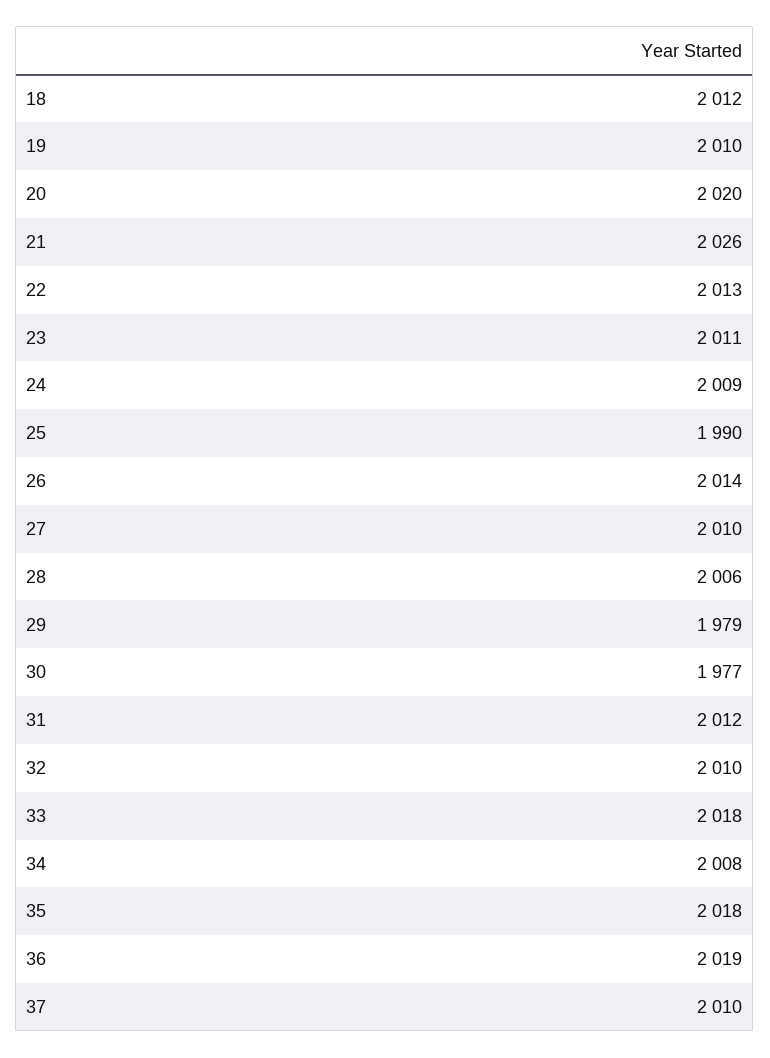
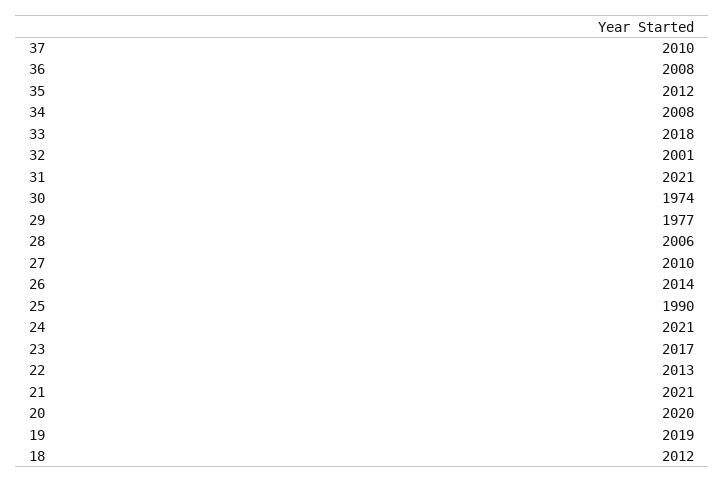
19: 2010 -> 2019
21: 2026 -> 2021
23: 2011 -> 2017
24: 2009 -> 2021
29: 1979 -> 1977
30: 1977 -> 1974
31: 2012 -> 2021
32: 2010 -> 2001
35: 2018 -> 2012
36: 2019 -> 2008

